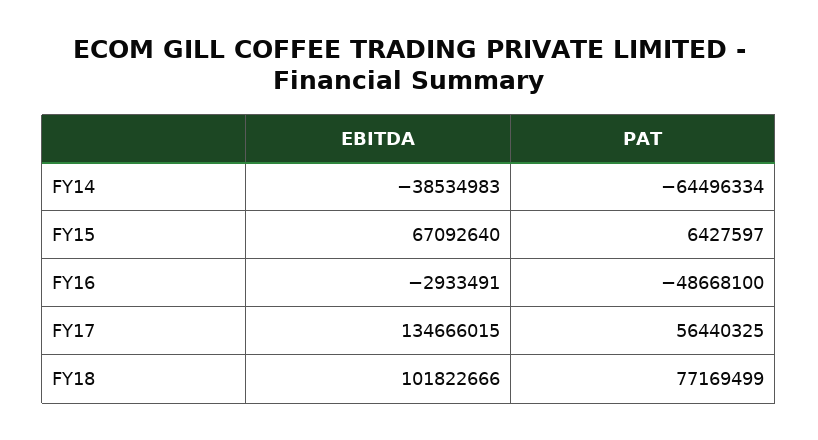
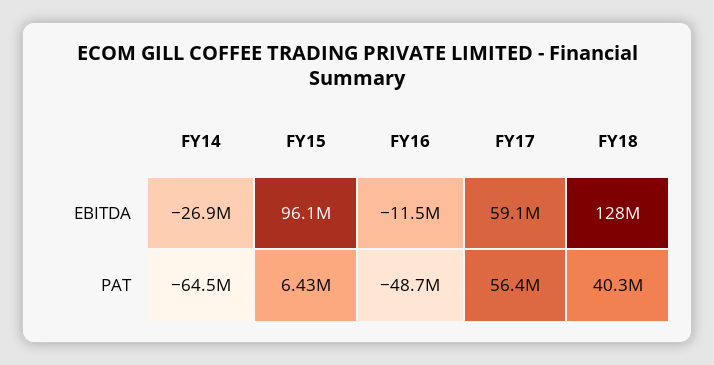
EBITDA, FY14: -38534983 -> -26900000
EBITDA, FY15: 67092640 -> 96100000
EBITDA, FY16: -2933491 -> -11500000
EBITDA, FY17: 134666015 -> 59100000
EBITDA, FY18: 101822666 -> 128000000
PAT, FY18: 77169499 -> 40300000

